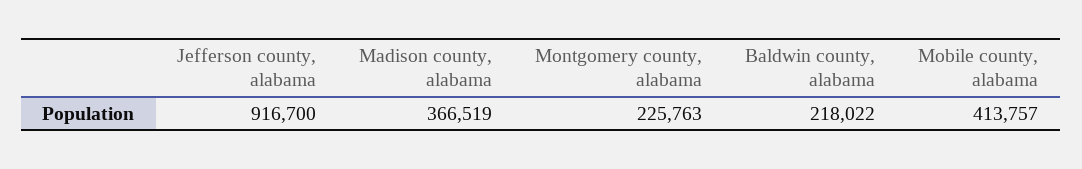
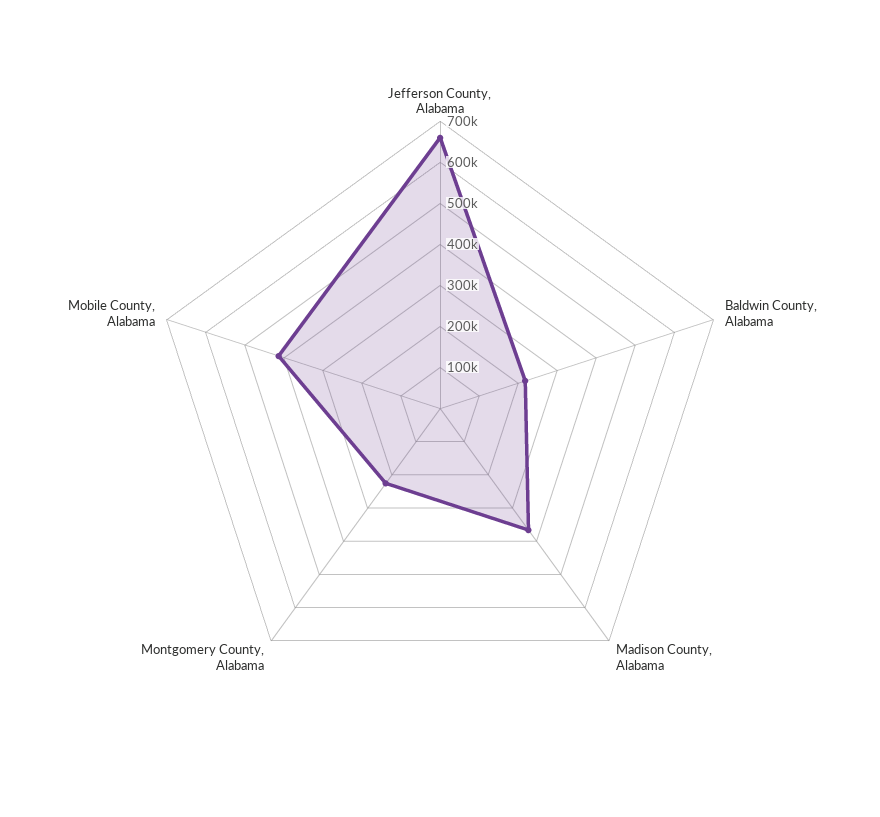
Jefferson county, alabama: 916700 -> 660000

